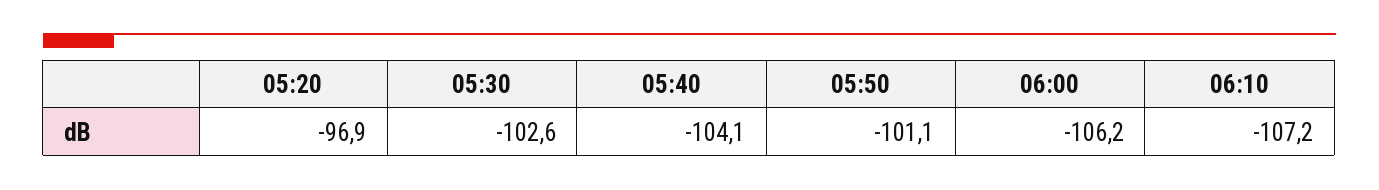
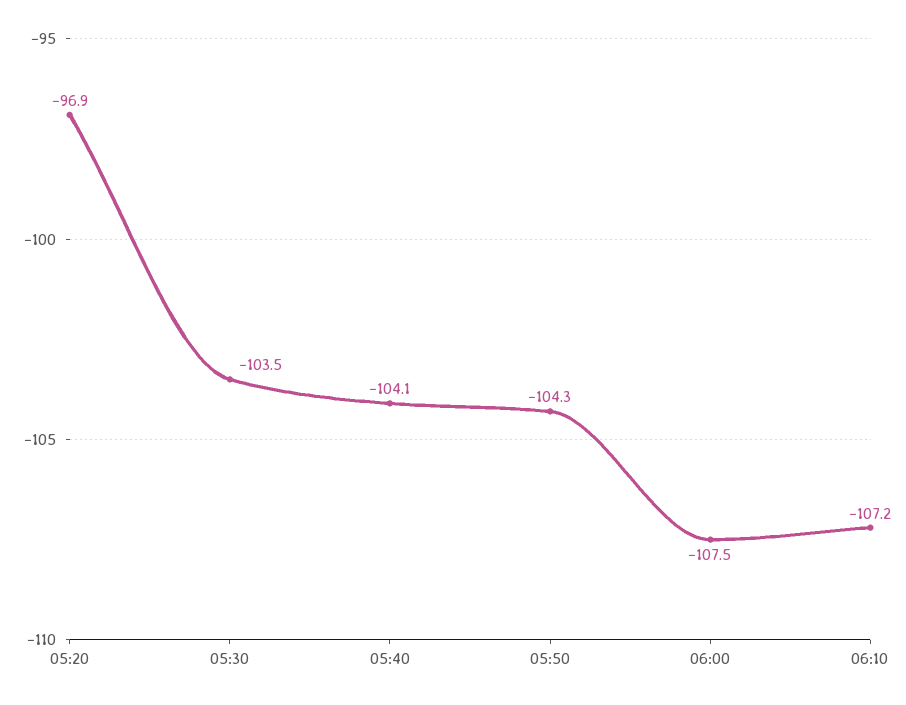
05:30: -102.6 -> -103.5
05:50: -101.1 -> -104.3
06:00: -106.2 -> -107.5

